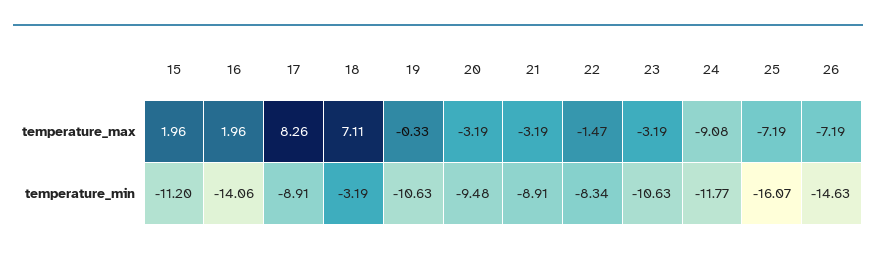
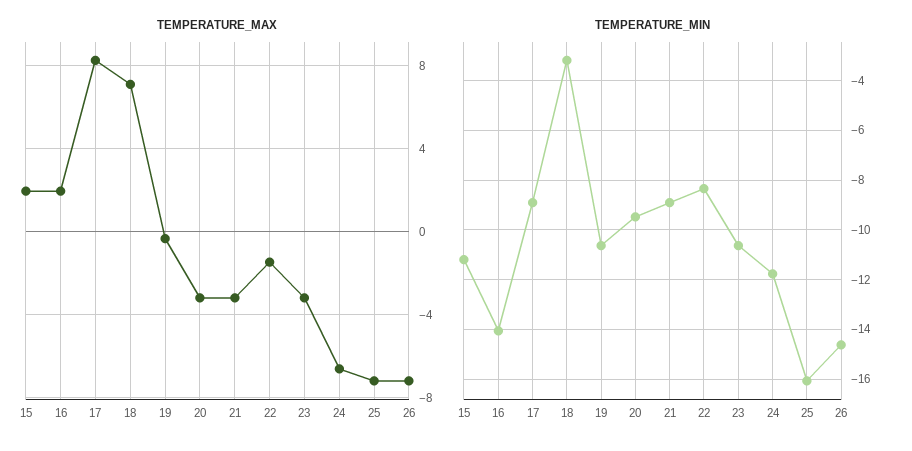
temperature_max, 24: -9.08 -> -6.5

